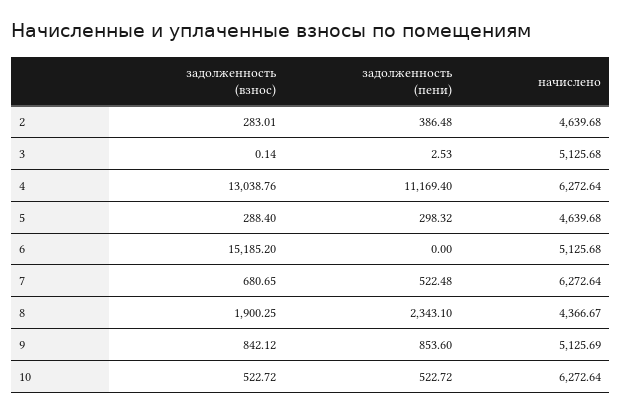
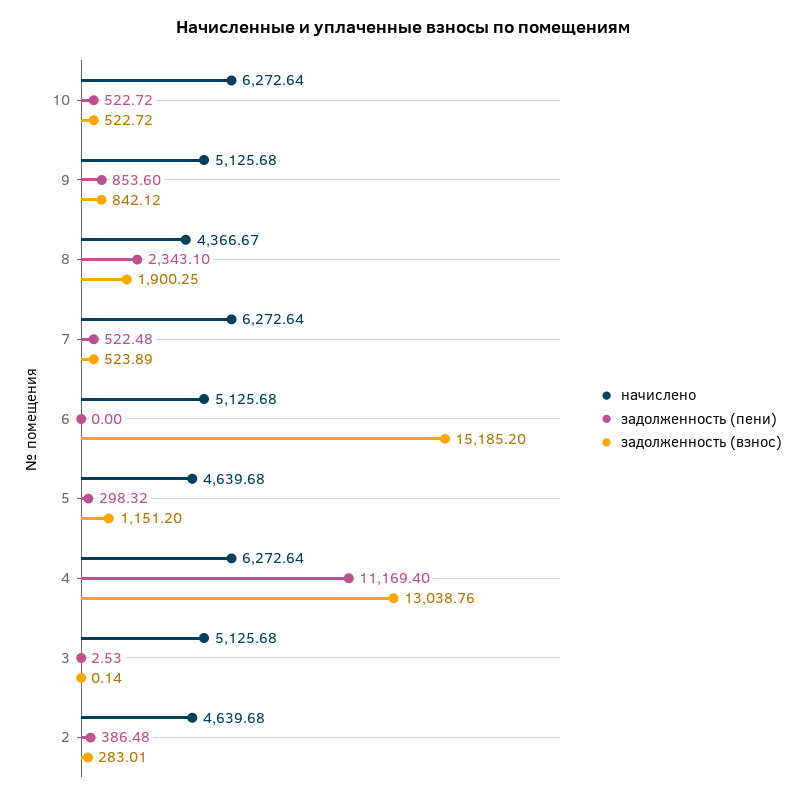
задолженность (взнос), 5: 288.4 -> 1151.2
задолженность (взнос), 7: 680.65 -> 523.89
начислено, 9: 5125.69 -> 5125.68

